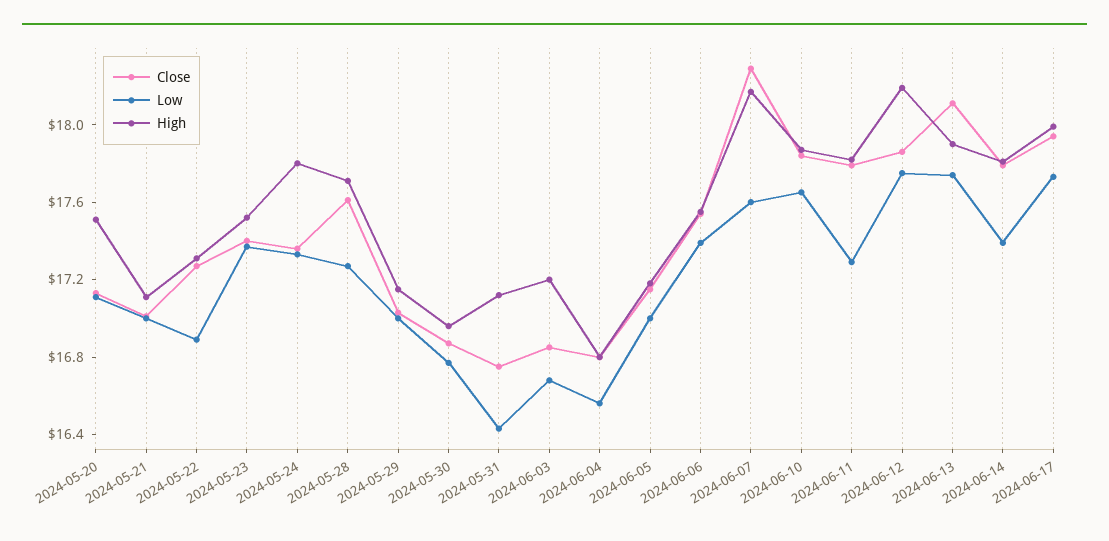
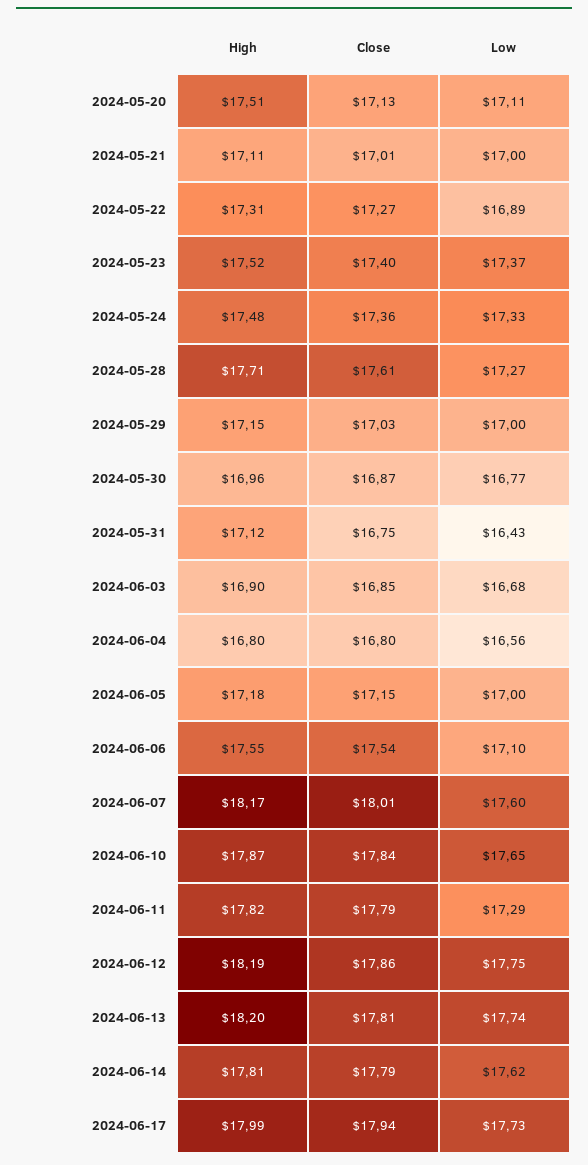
High, 2024-05-24: 17.8 -> 17.48
High, 2024-06-03: 17.2 -> 16.9
Low, 2024-06-06: 17.4 -> 17.1
Close, 2024-06-07: 18.3 -> 18.01
Close, 2024-06-13: 18.1 -> 17.81
High, 2024-06-13: 17.9 -> 18.2
Low, 2024-06-14: 17.4 -> 17.62

